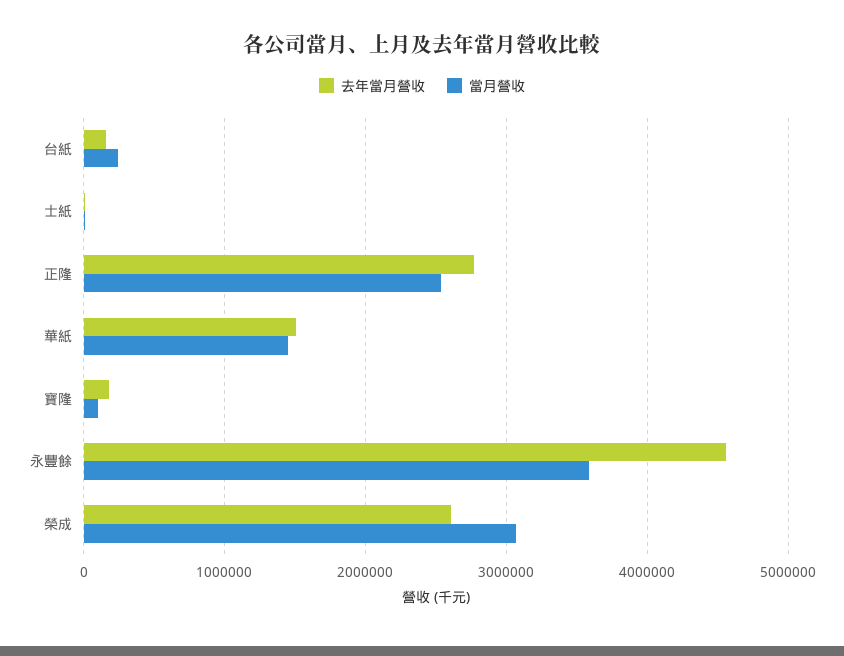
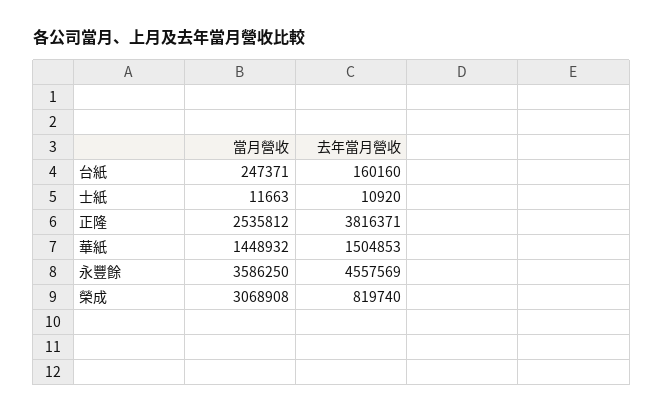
去年當月營收, 正隆: 2800000 -> 3816371
去年當月營收, 寶隆: 200000 -> none
當月營收, 寶隆: 100000 -> none
去年當月營收, 榮成: 2600000 -> 819740

